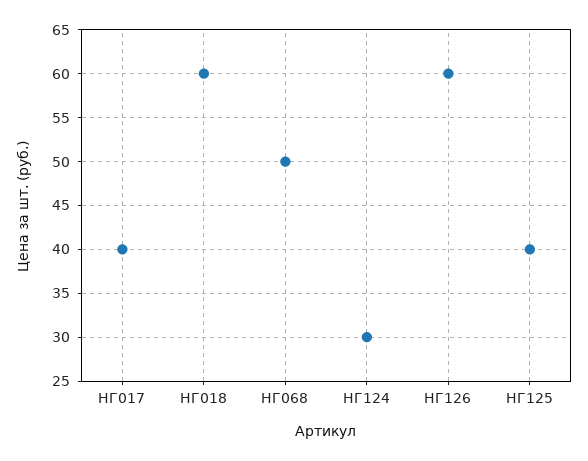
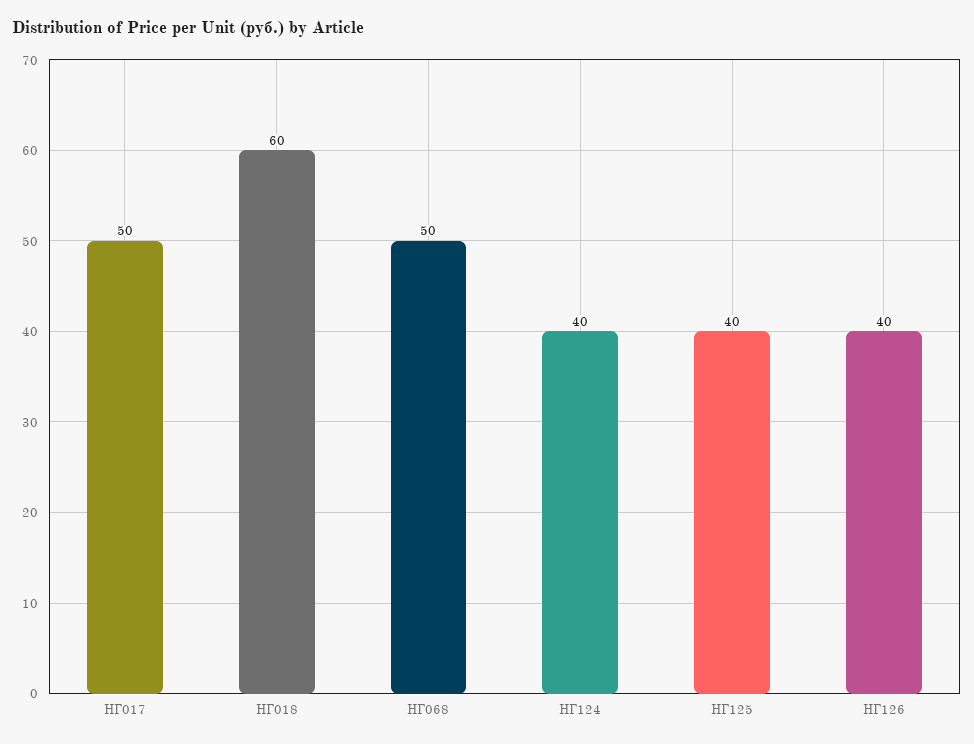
НГ017: 40 -> 50
НГ124: 30 -> 40
НГ126: 60 -> 40

